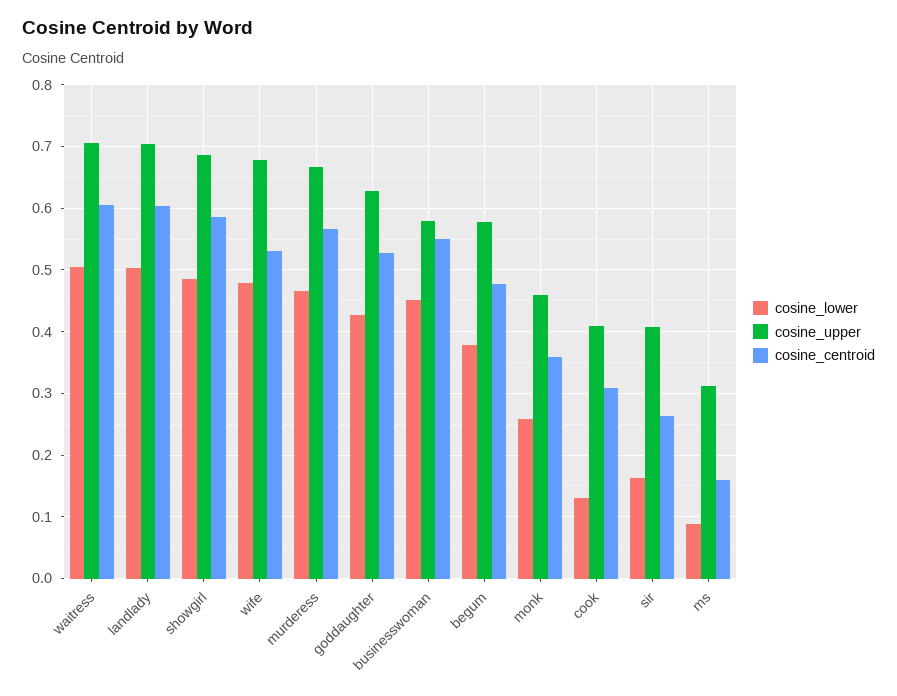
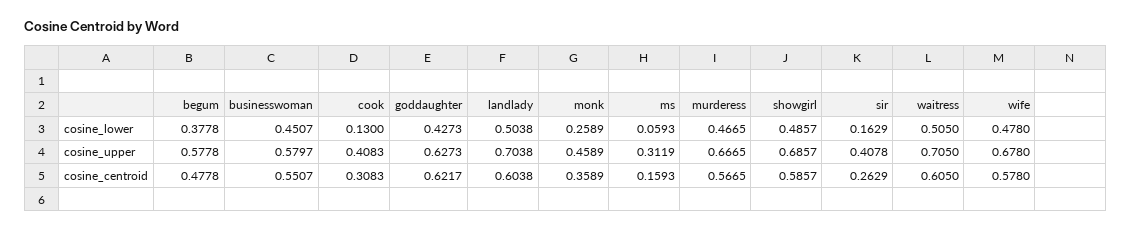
cosine_centroid, wife: 0.53 -> 0.578
cosine_centroid, goddaughter: 0.53 -> 0.6217
cosine_lower, ms: 0.09 -> 0.0593

